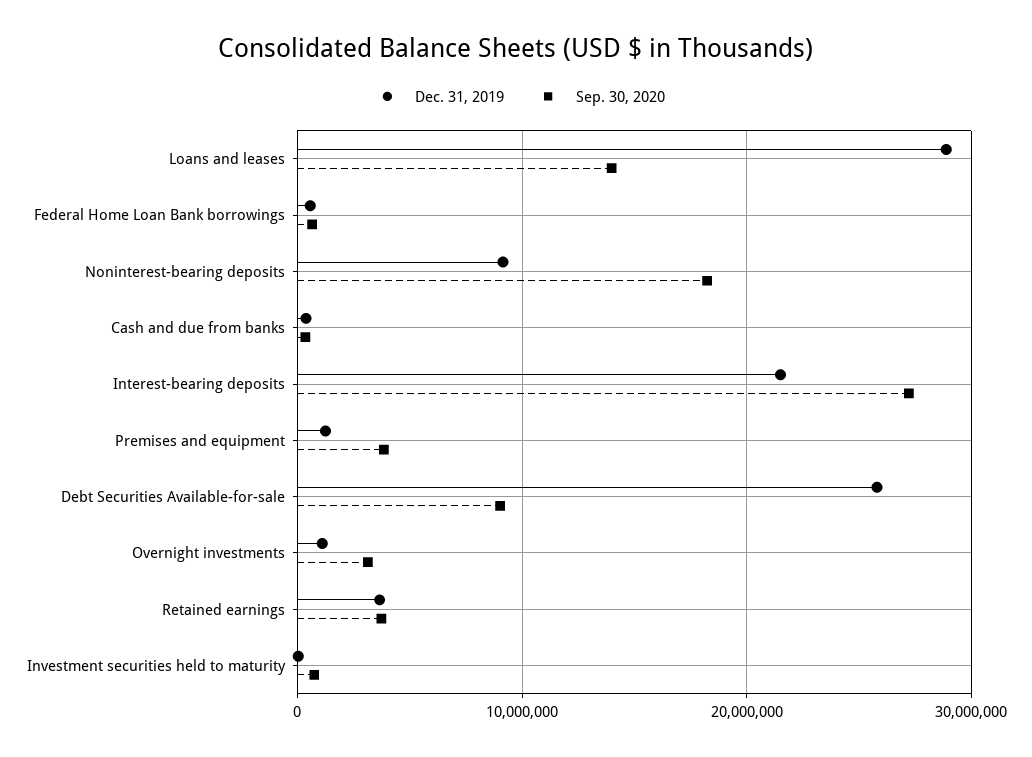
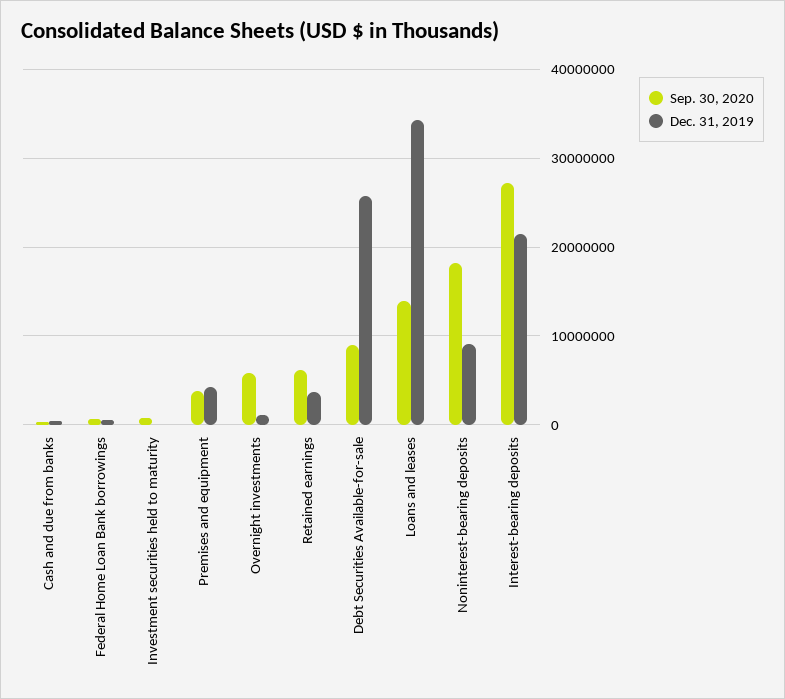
Dec. 31, 2019, Loans and leases: 29000000 -> 34000000
Dec. 31, 2019, Premises and equipment: 1000000 -> 4000000
Sep. 30, 2020, Overnight investments: 3000000 -> 6000000
Sep. 30, 2020, Retained earnings: 4000000 -> 6000000

